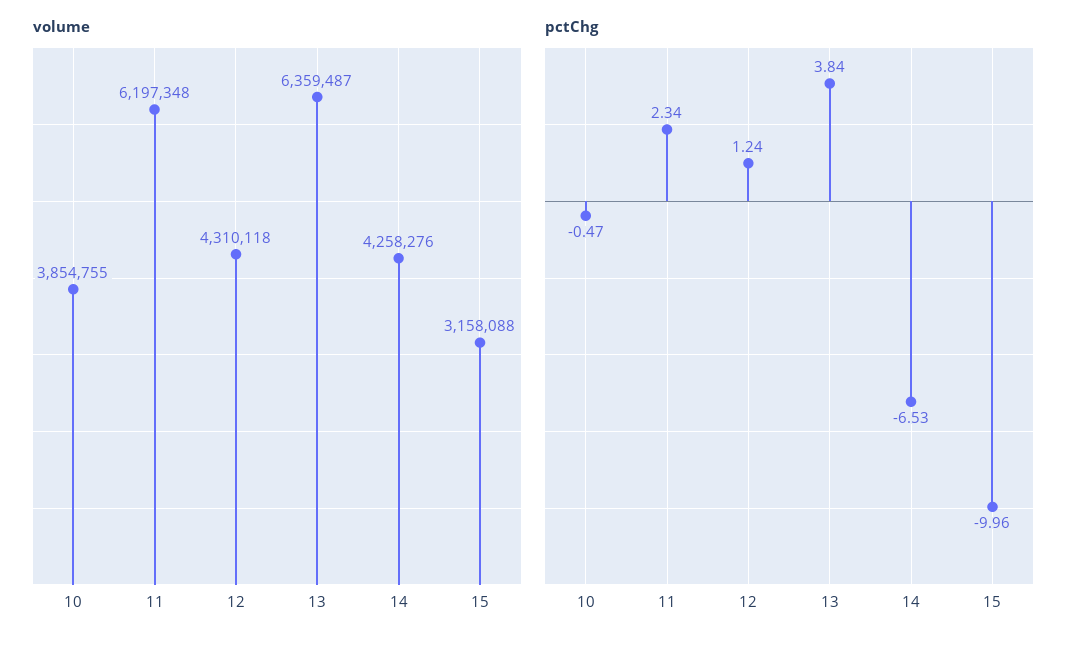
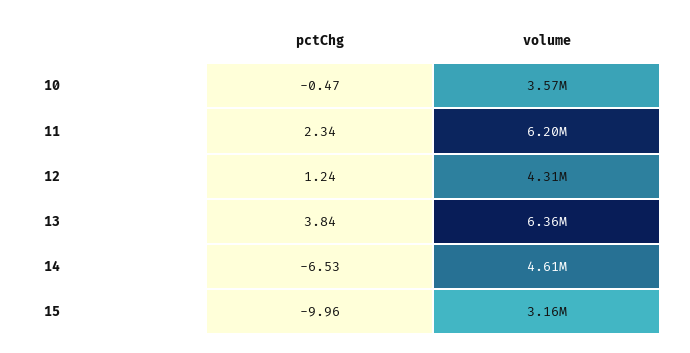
volume, 10: 3854755 -> 3570000
volume, 14: 4258276 -> 4610000

